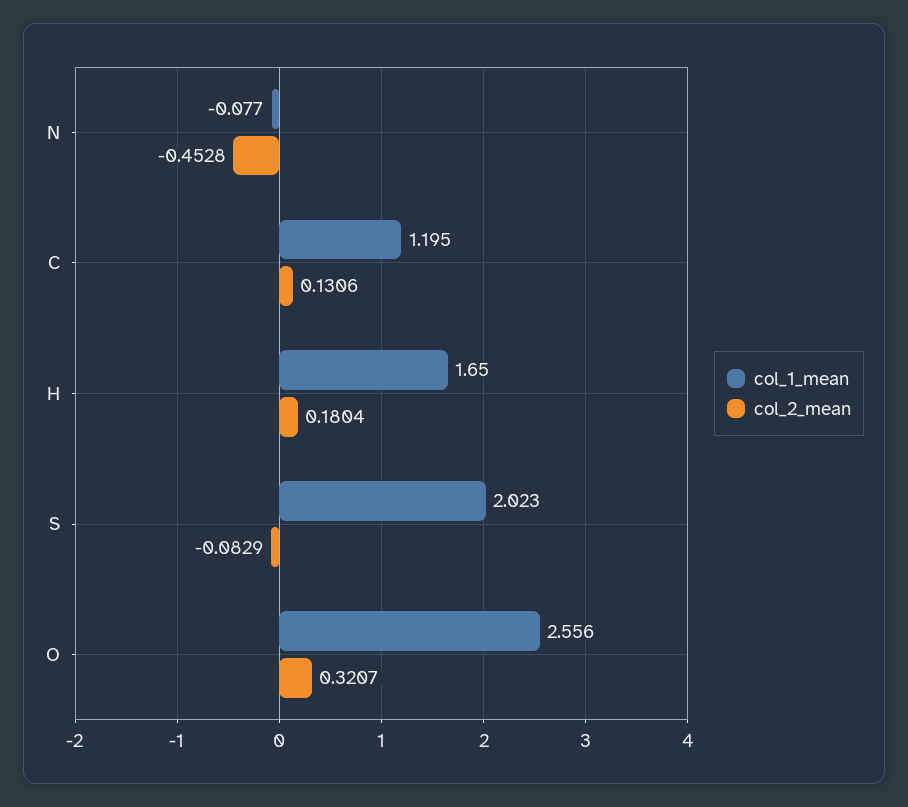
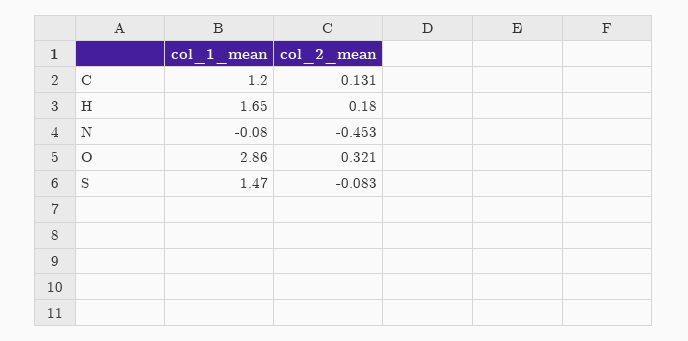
col_1_mean, S: 2.023 -> 1.47
col_1_mean, O: 2.556 -> 2.86

